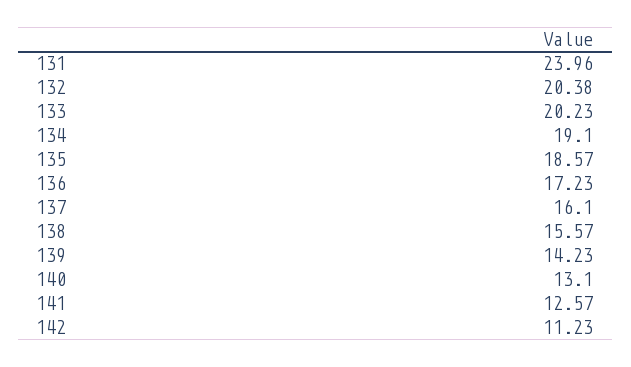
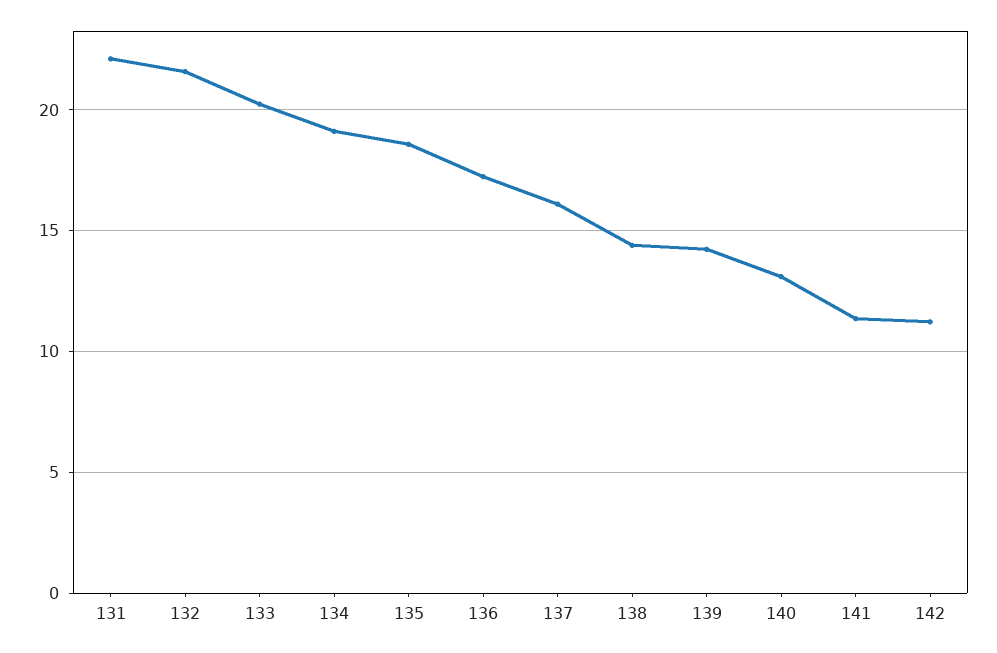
131: 23.96 -> 22
132: 20.38 -> 21.5
138: 15.57 -> 14.5
141: 12.57 -> 11.5

